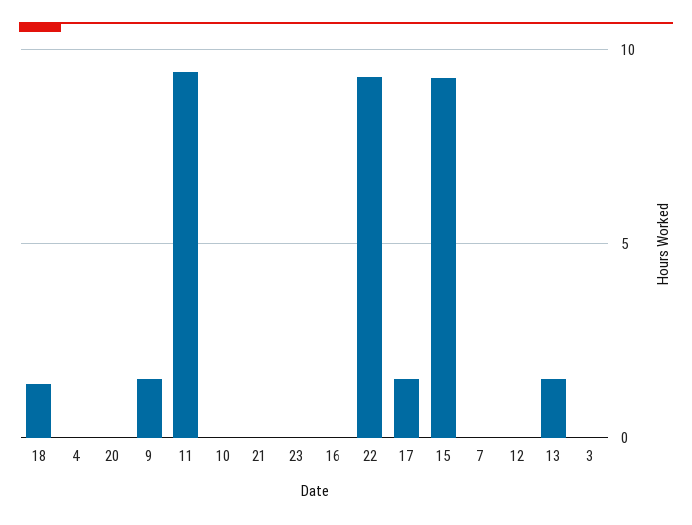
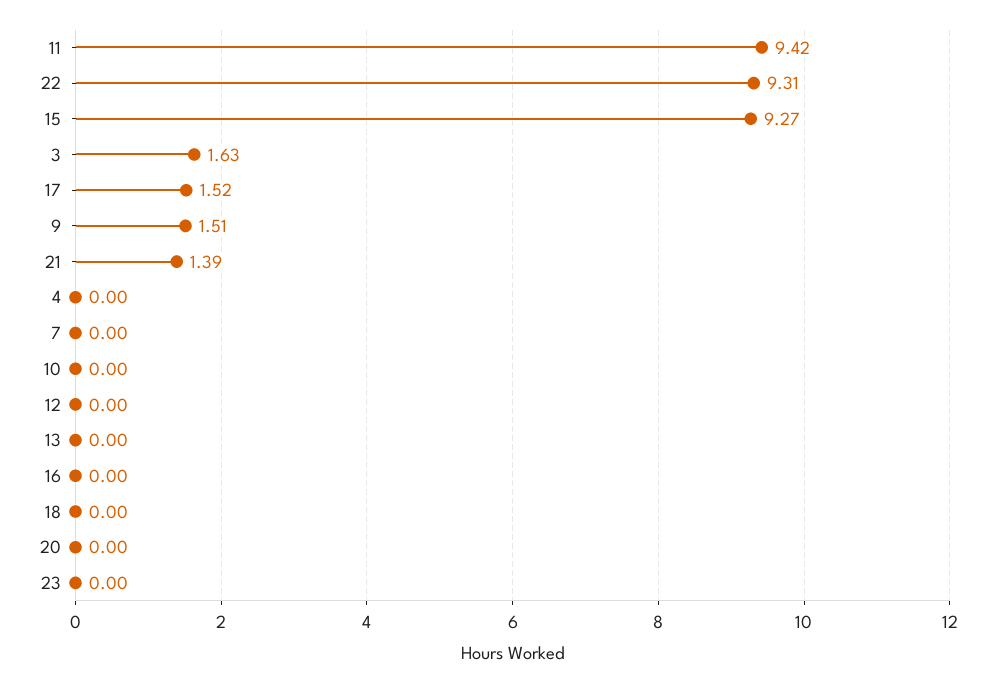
18: 1.5 -> 0
21: 0 -> 1.39
13: 1.5 -> 0
3: 0 -> 1.63

